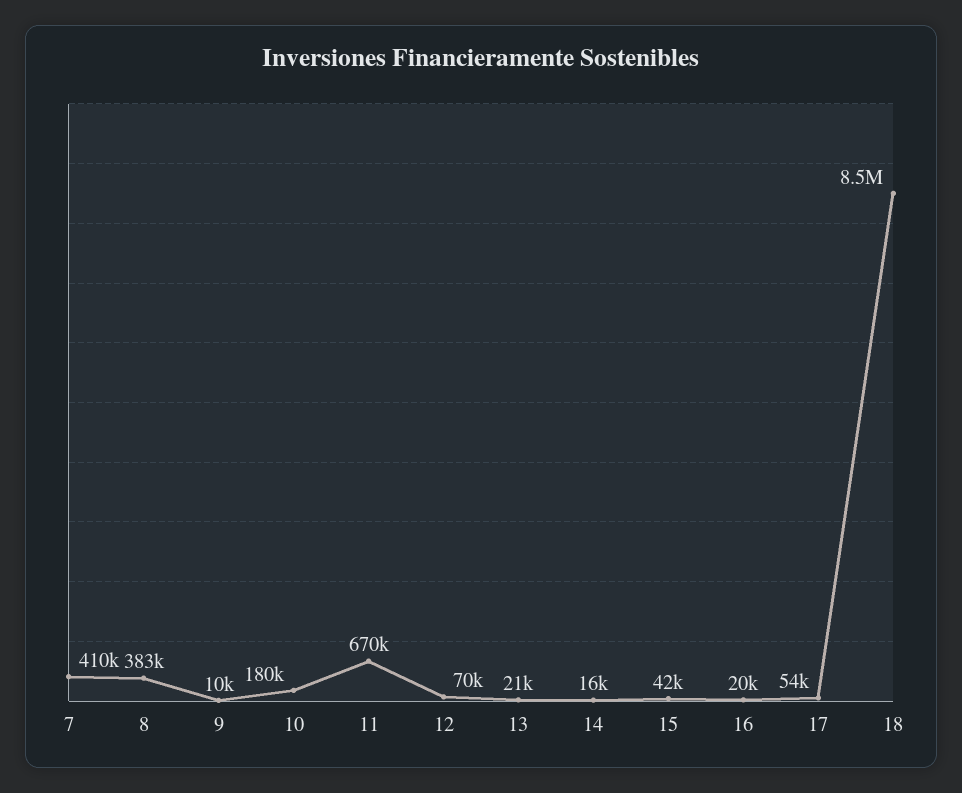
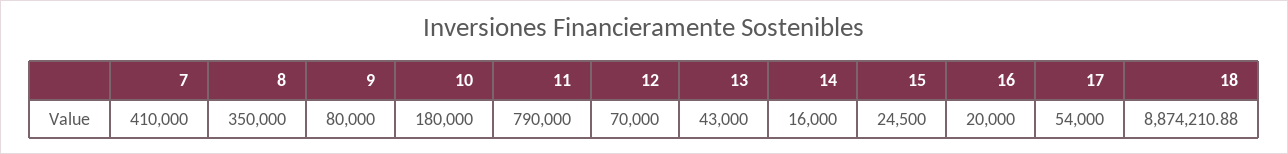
8: 383000 -> 350000
9: 10000 -> 80000
11: 670000 -> 790000
13: 21000 -> 43000
15: 42000 -> 24500
18: 8500000 -> 8874210.88

